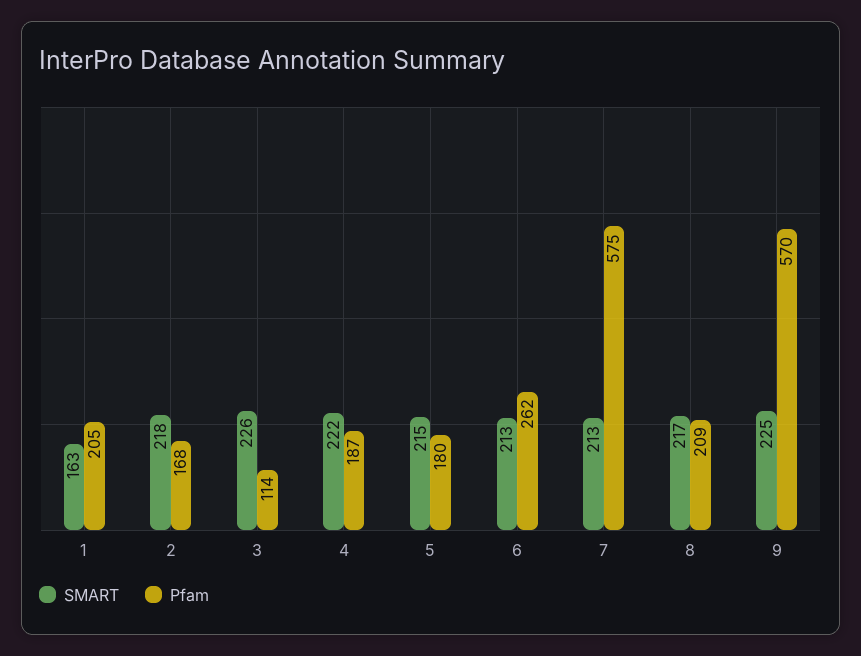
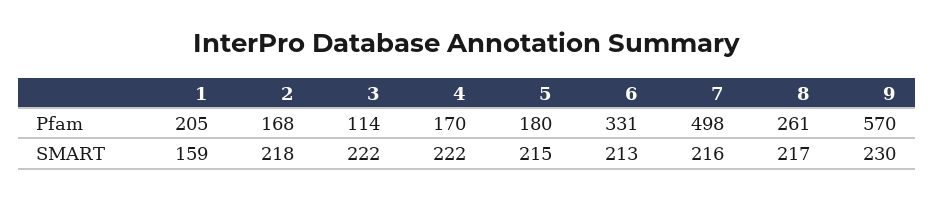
SMART, 1: 163 -> 159
SMART, 3: 226 -> 222
Pfam, 4: 187 -> 170
Pfam, 6: 262 -> 331
SMART, 7: 213 -> 216
Pfam, 7: 575 -> 498
Pfam, 8: 209 -> 261
SMART, 9: 225 -> 230

